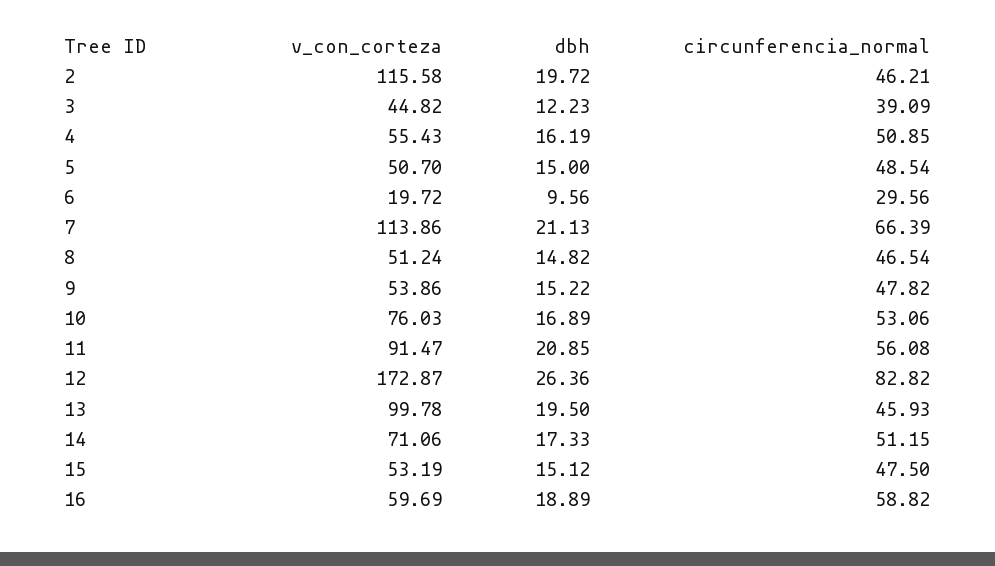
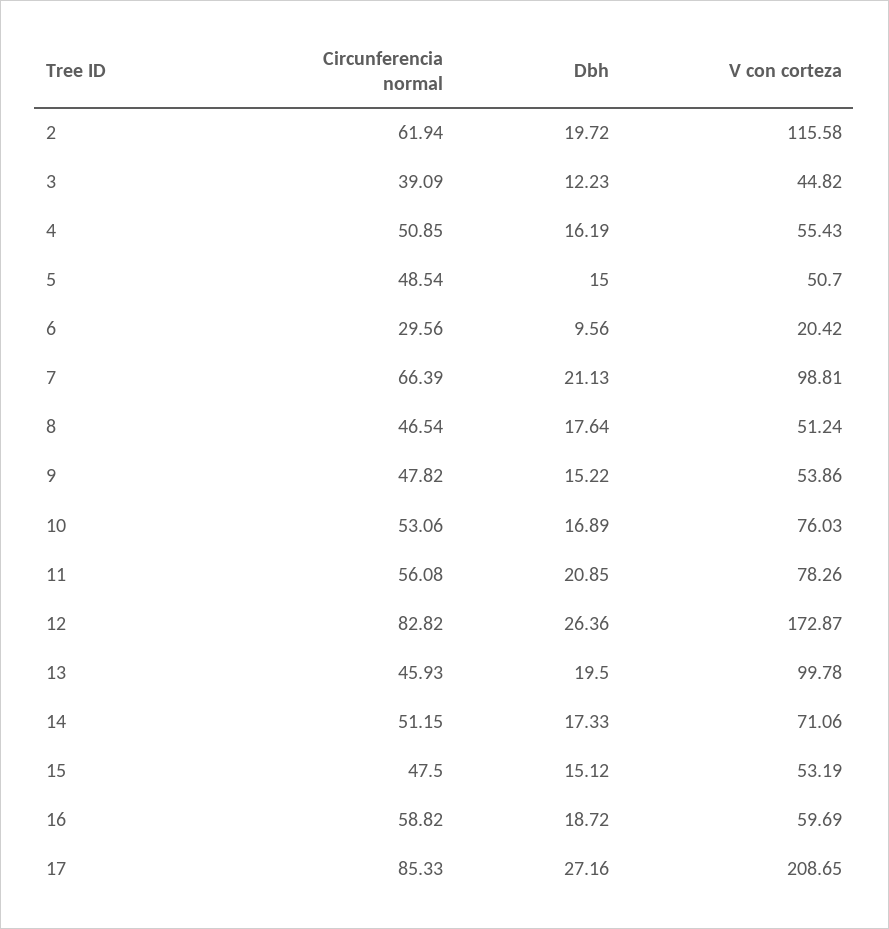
circunferencia_normal, 2: 46.21 -> 61.94
v_con_corteza, 6: 19.72 -> 20.42
v_con_corteza, 7: 113.86 -> 98.81
dbh, 8: 14.82 -> 17.64
v_con_corteza, 11: 91.47 -> 78.26
dbh, 16: 18.89 -> 18.72
circunferencia_normal, 17: none -> 85.33
dbh, 17: none -> 27.16
v_con_corteza, 17: none -> 208.65

